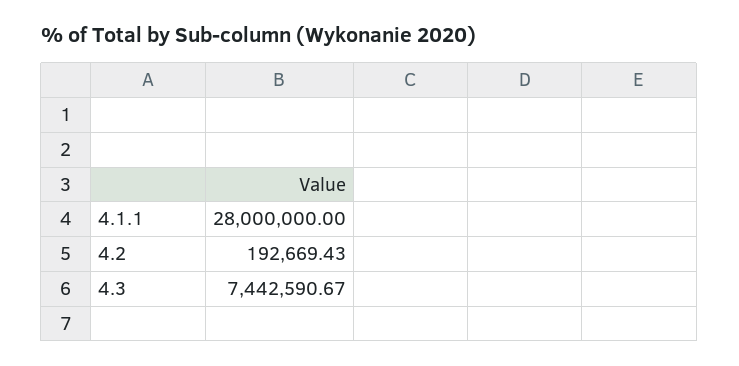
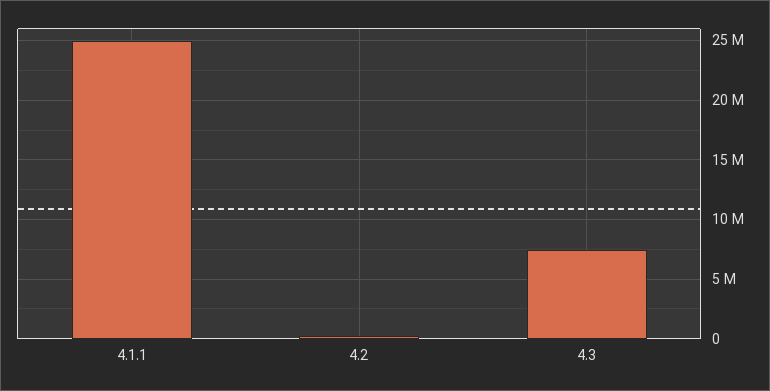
4.1.1: 28000000 -> 25000000

